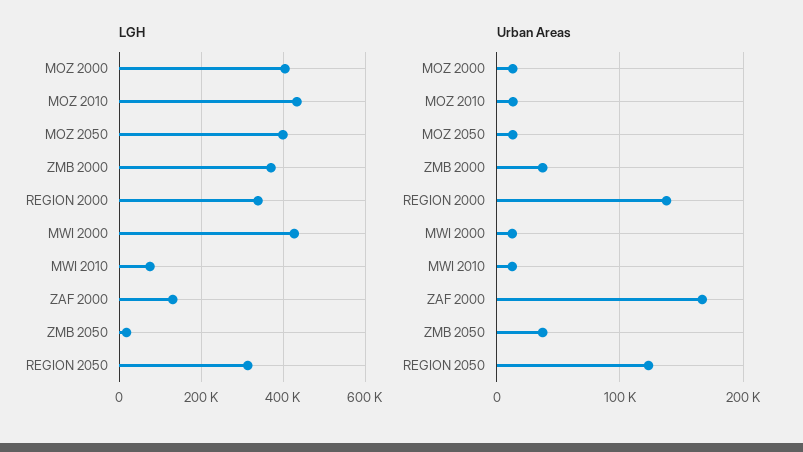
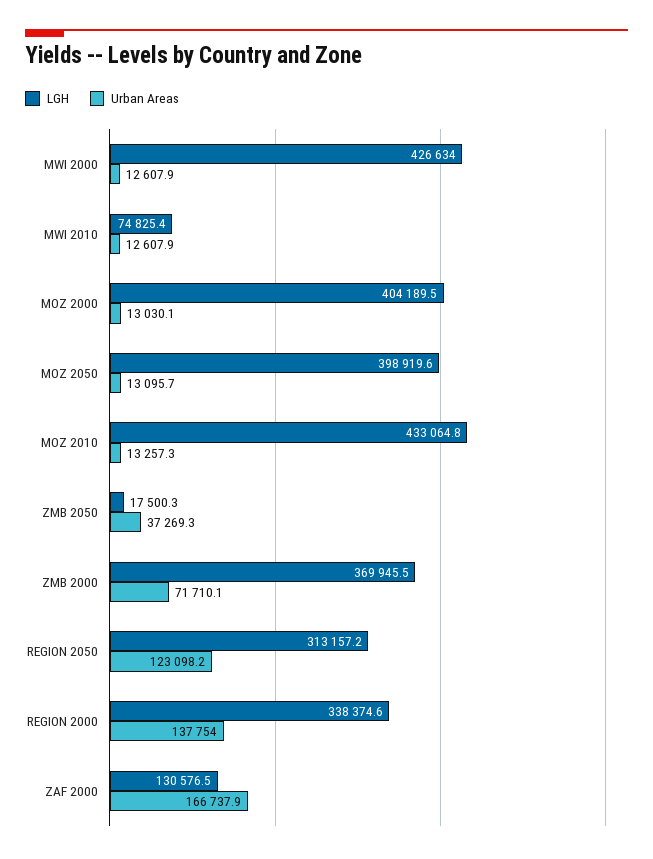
Urban Areas, ZMB 2000: 40000 -> 71710.1

